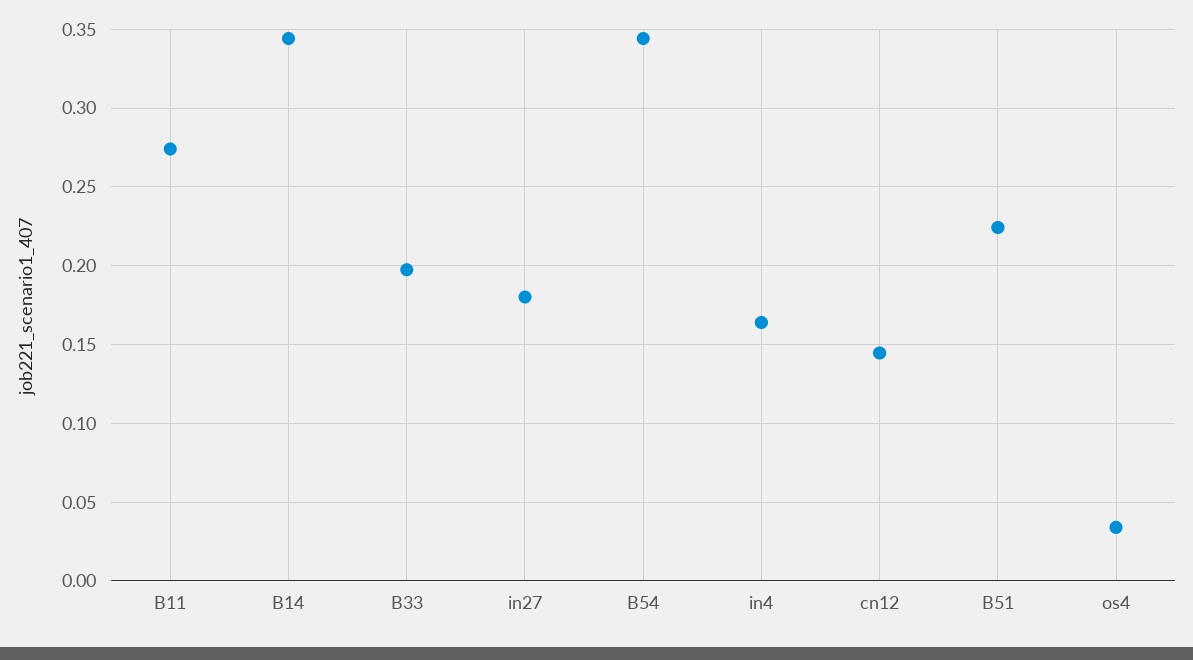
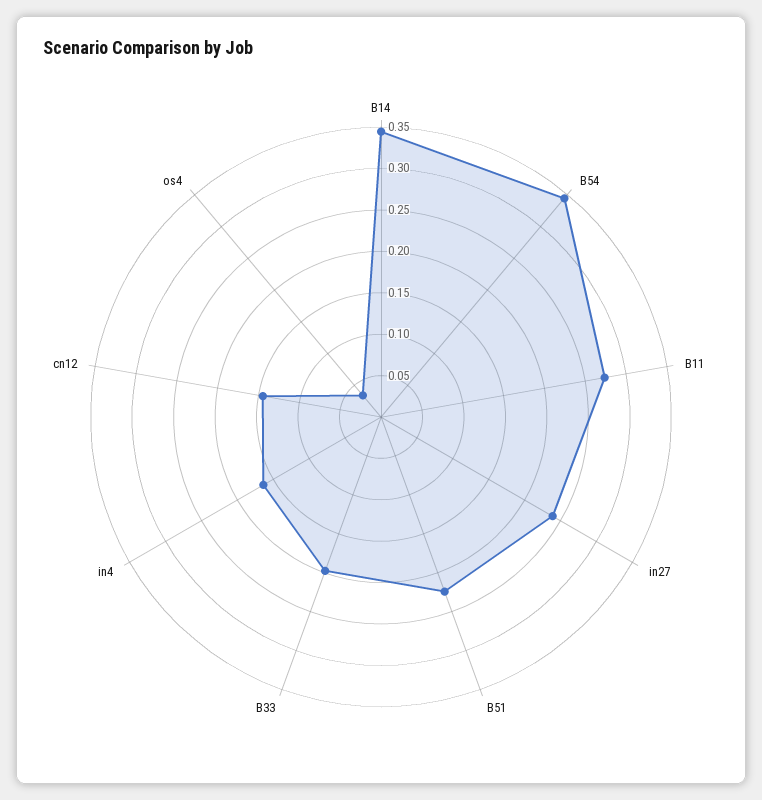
in27: 0.18 -> 0.24

